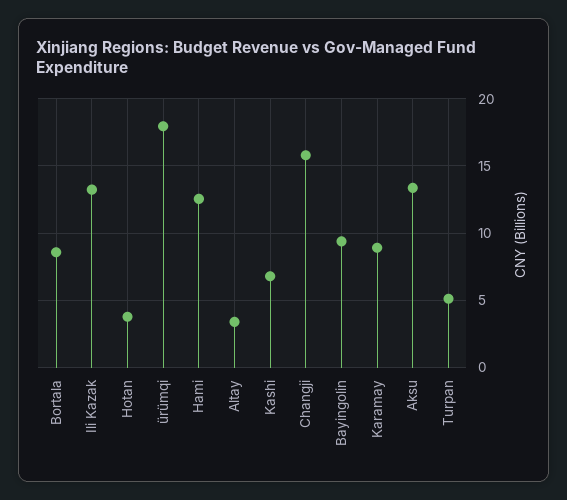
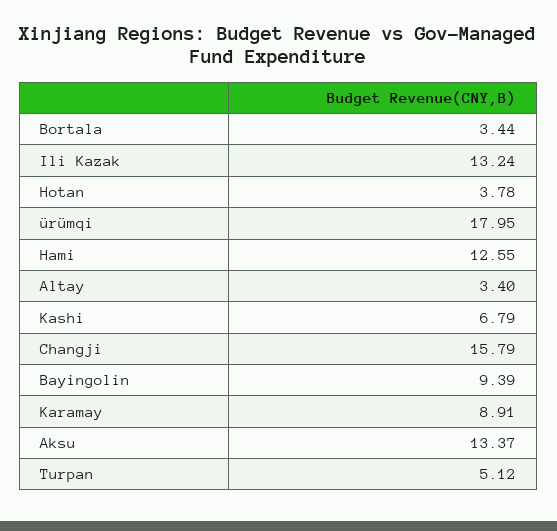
Bortala: 8.5 -> 3.44

